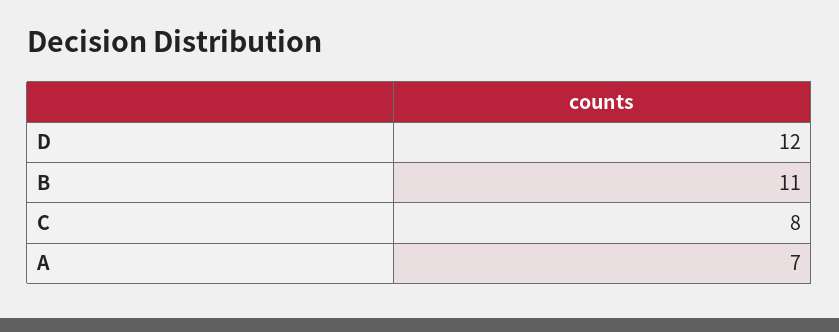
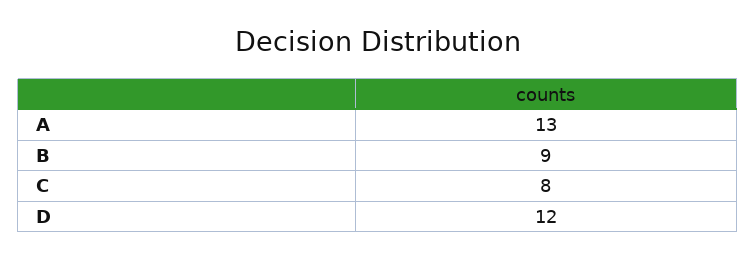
B: 11 -> 9
A: 7 -> 13

